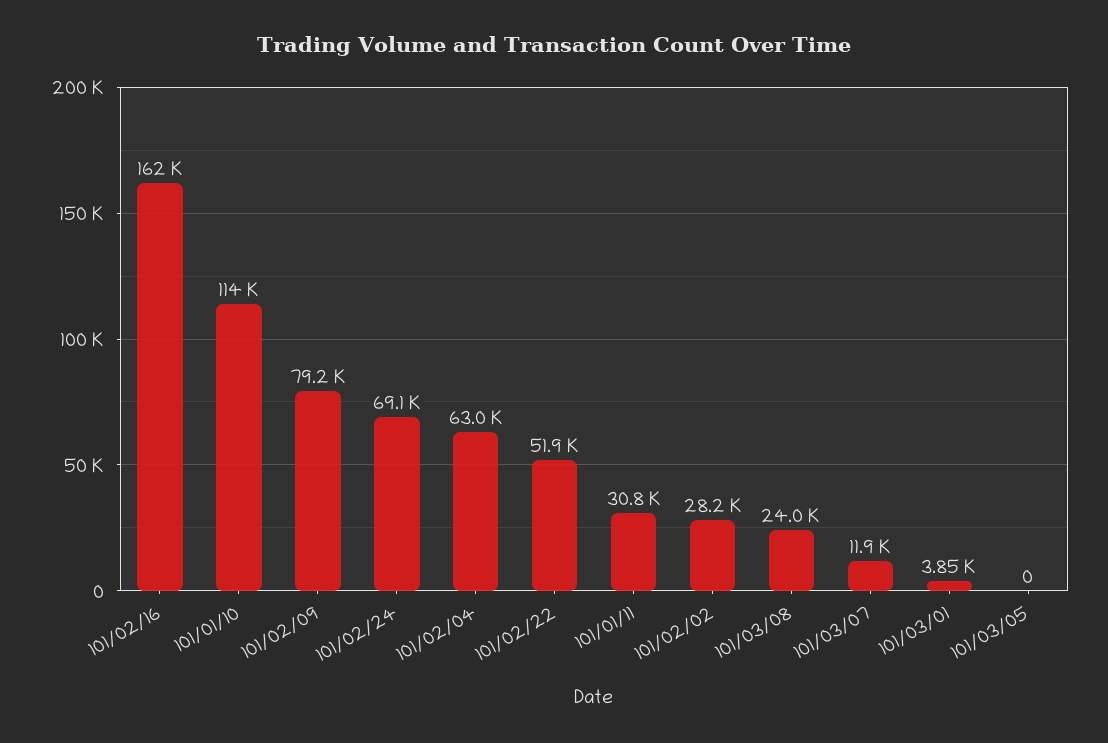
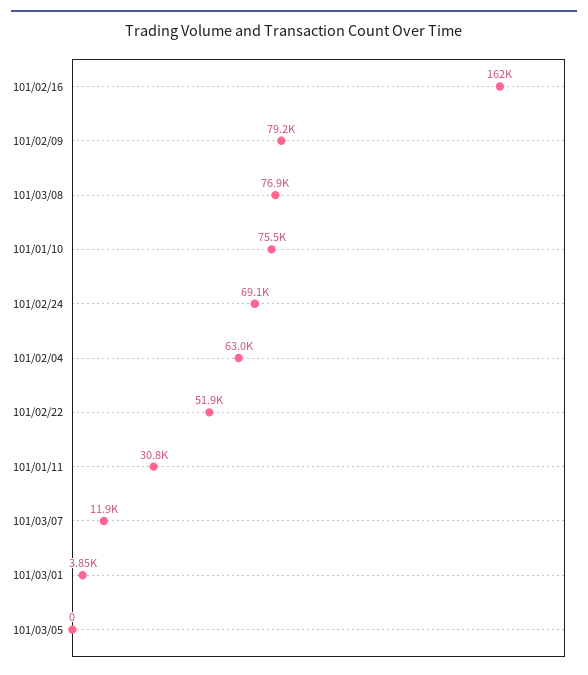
101/01/10: 114000 -> 75500
101/02/02: 28200 -> none
101/03/08: 24000 -> 76900

